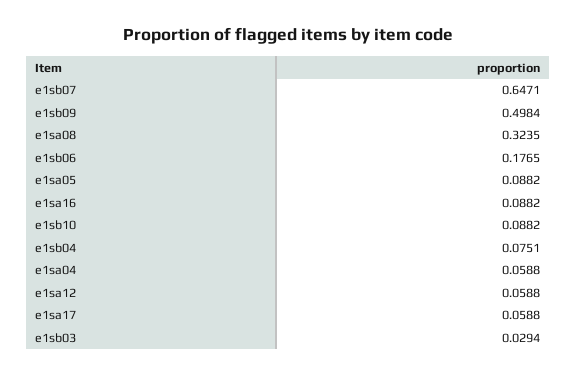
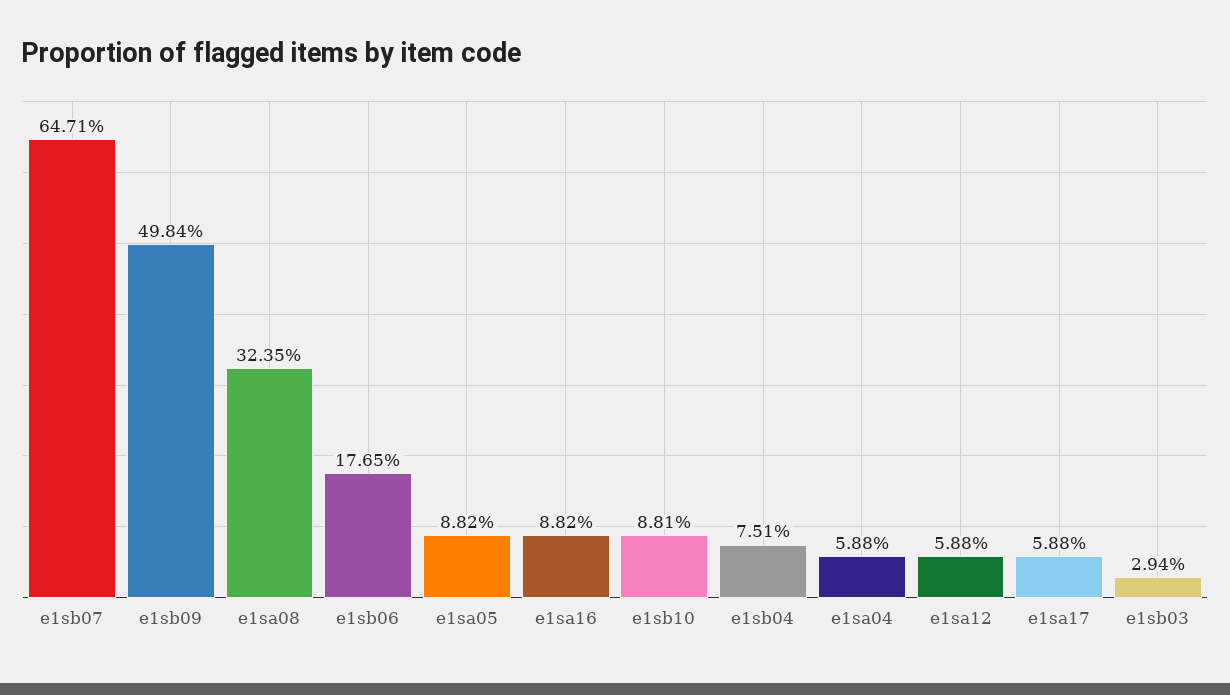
e1sb10: 0.0882 -> 0.0881

